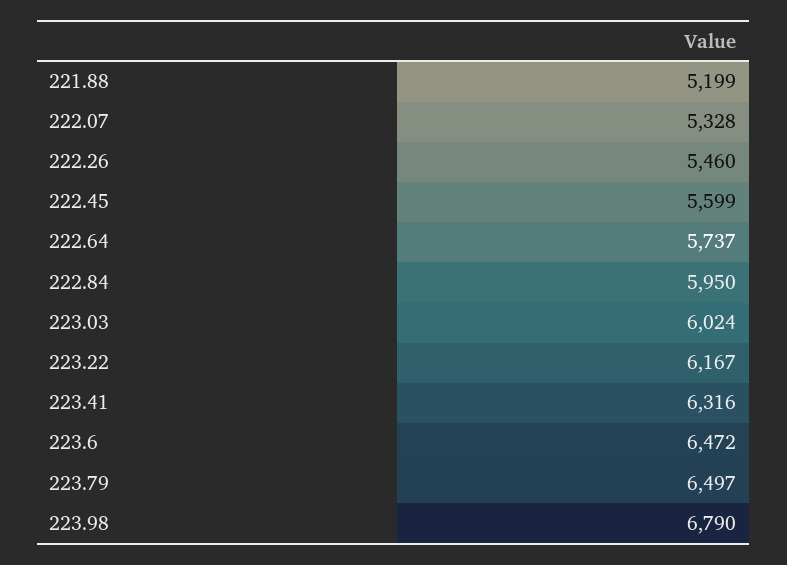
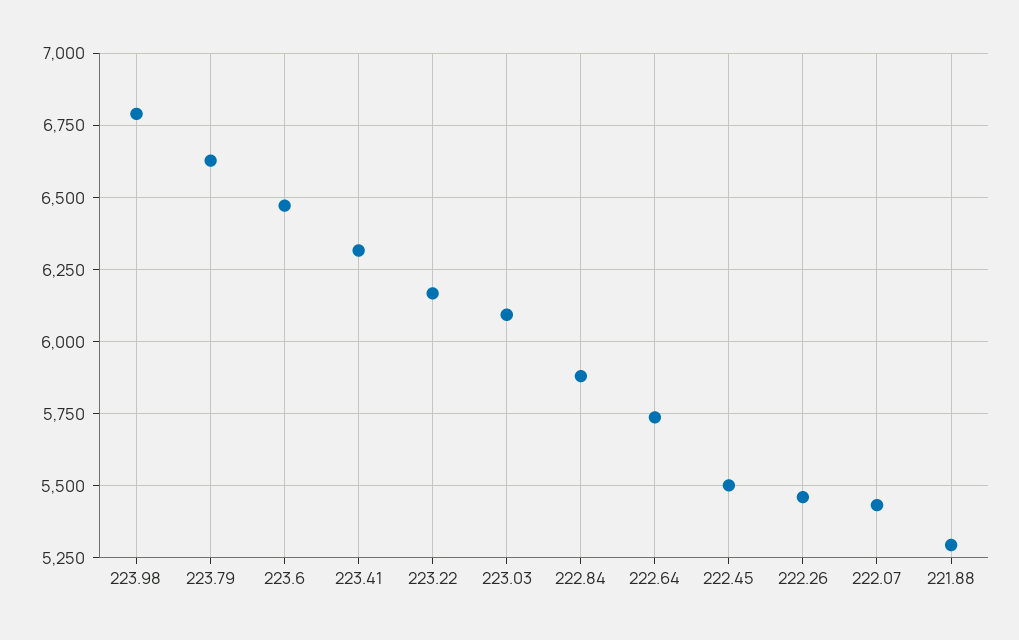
221.88: 5199 -> 5300
222.07: 5328 -> 5425
222.45: 5599 -> 5500
222.84: 5950 -> 5875
223.03: 6024 -> 6100
223.79: 6497 -> 6625

